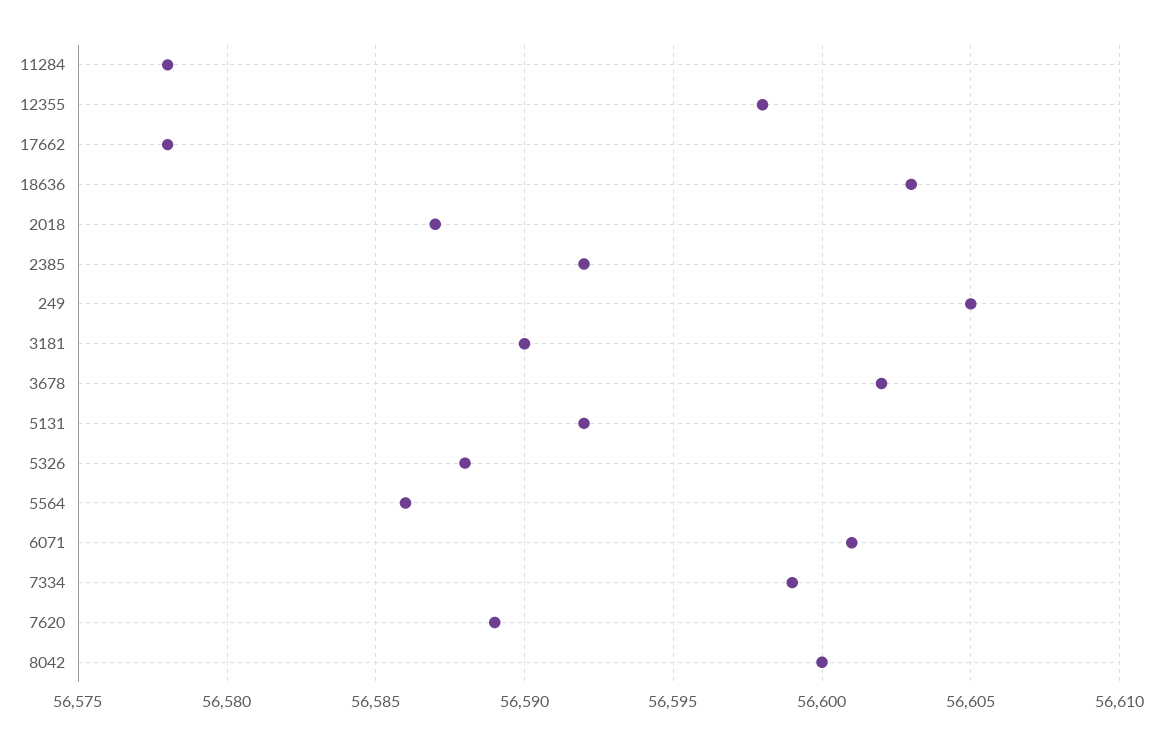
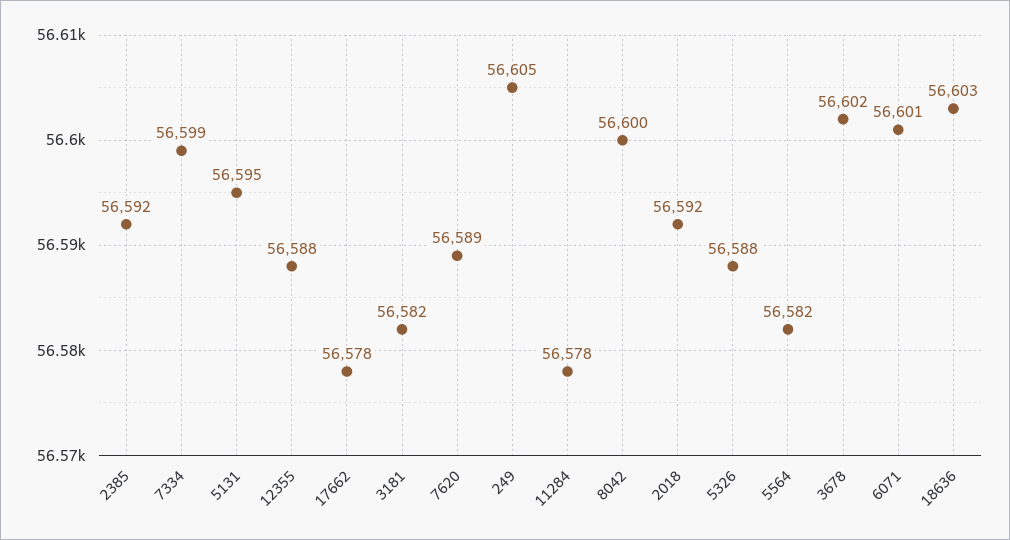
12355: 56598 -> 56588
2018: 56587 -> 56592
3181: 56590 -> 56582
5131: 56592 -> 56595
5564: 56586 -> 56582

